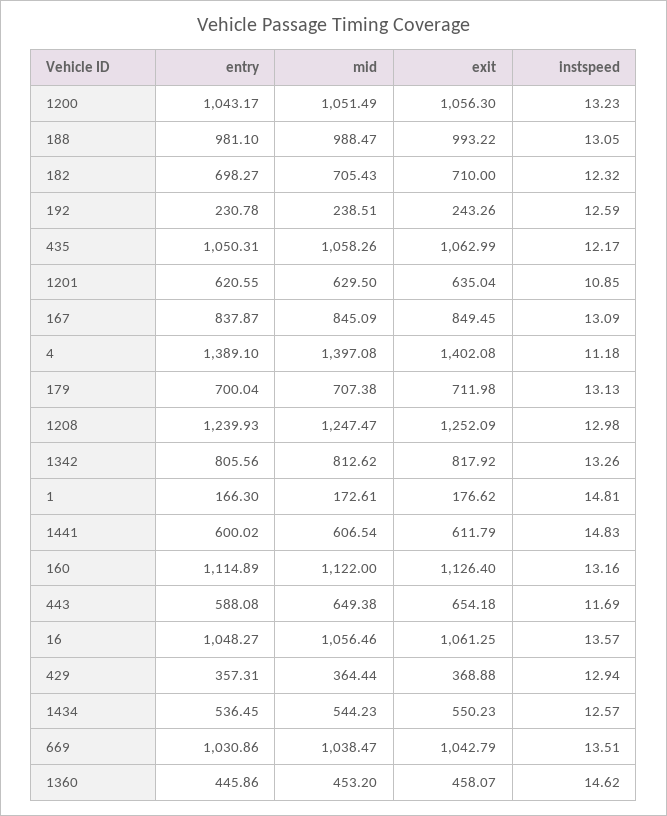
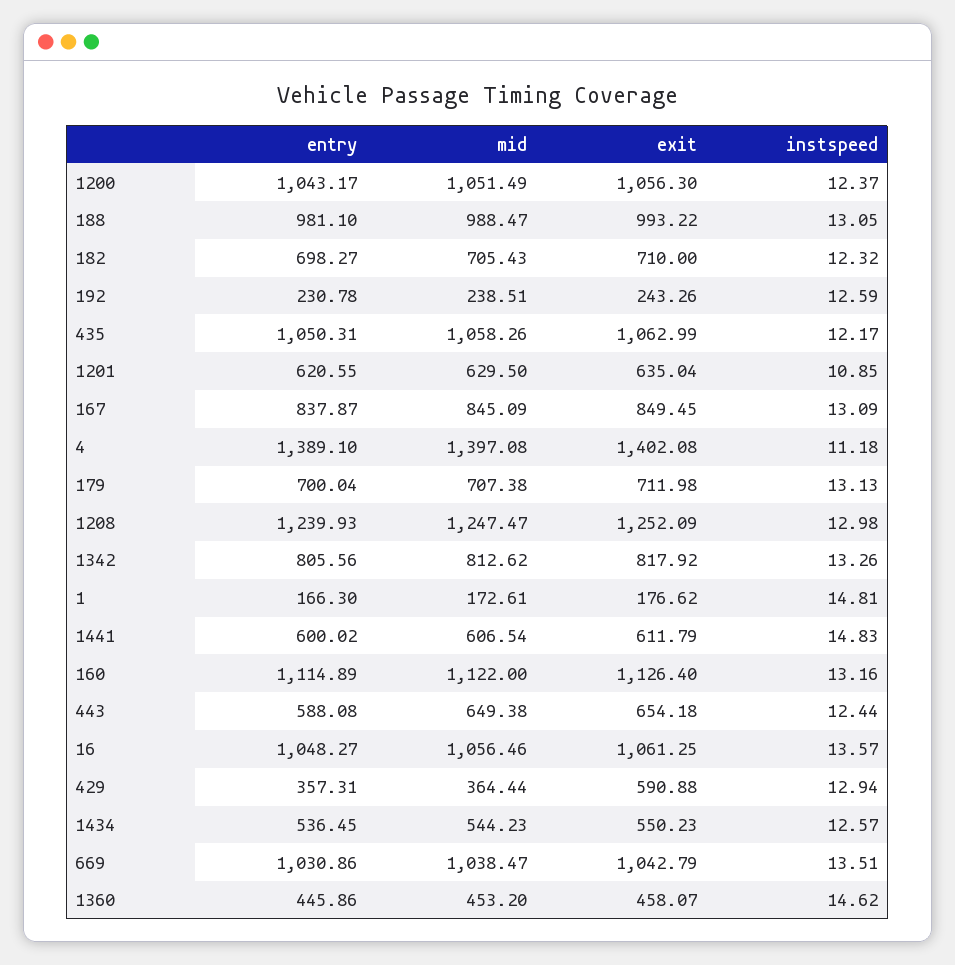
instspeed, 1200: 13.23 -> 12.37
instspeed, 443: 11.69 -> 12.44
exit, 429: 368.88 -> 590.88

